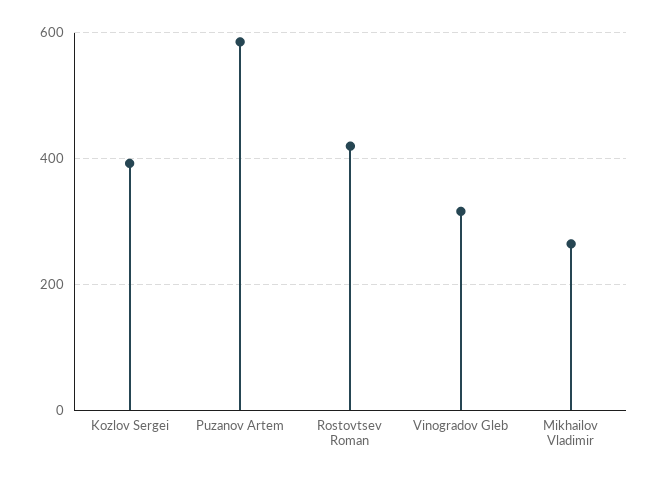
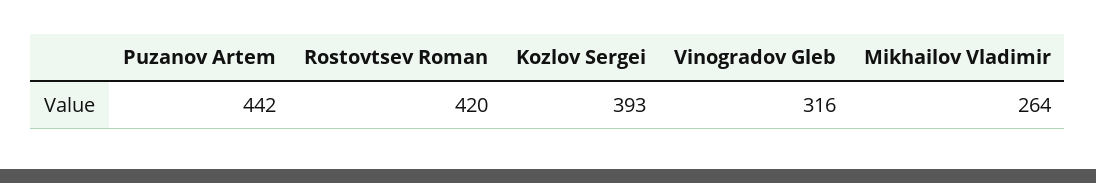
Puzanov Artem: 580 -> 442

